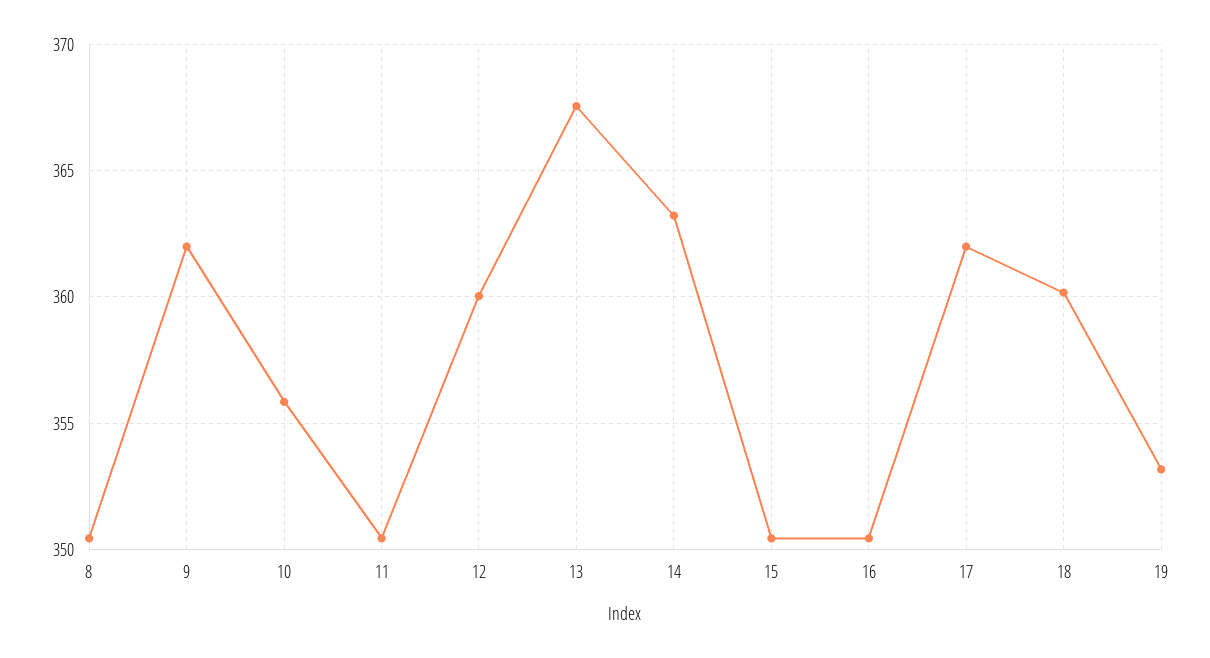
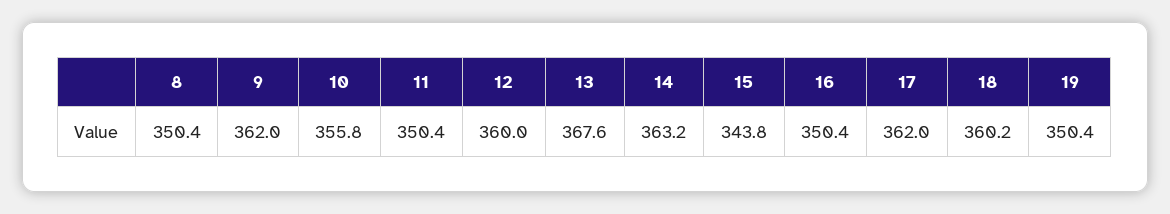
15: 350.5 -> 343.8
19: 353 -> 350.4

